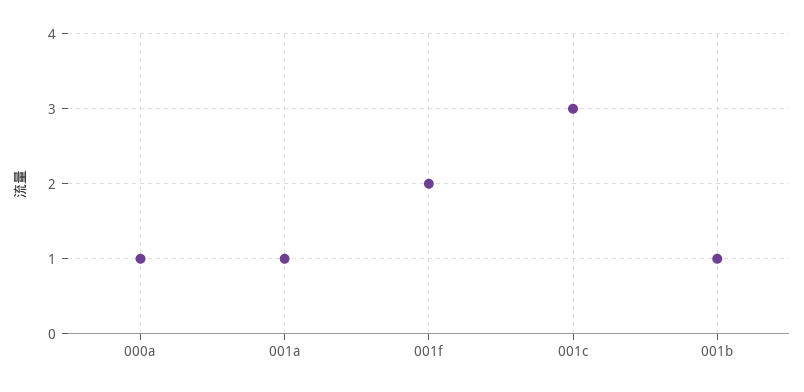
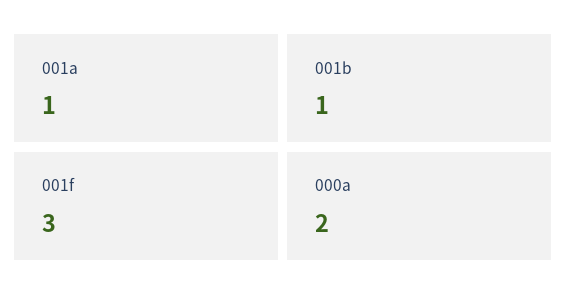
000a: 1 -> 2
001f: 2 -> 3
001c: 3 -> none

